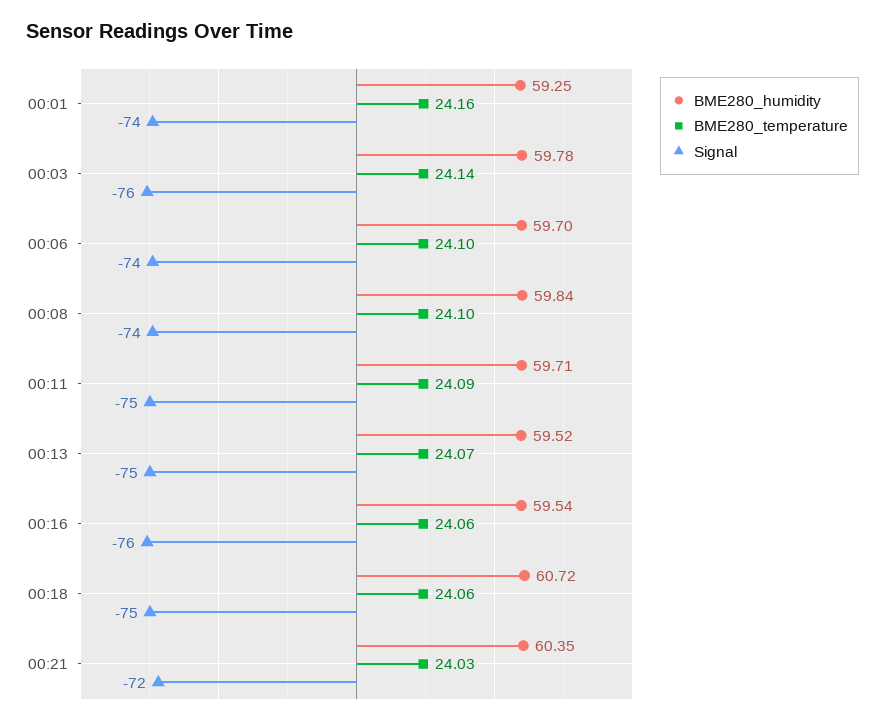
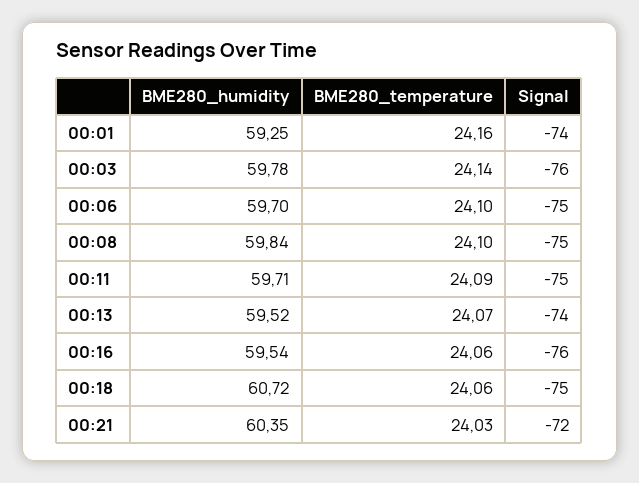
Signal, 00:06: -74 -> -75
Signal, 00:08: -74 -> -75
Signal, 00:13: -75 -> -74

